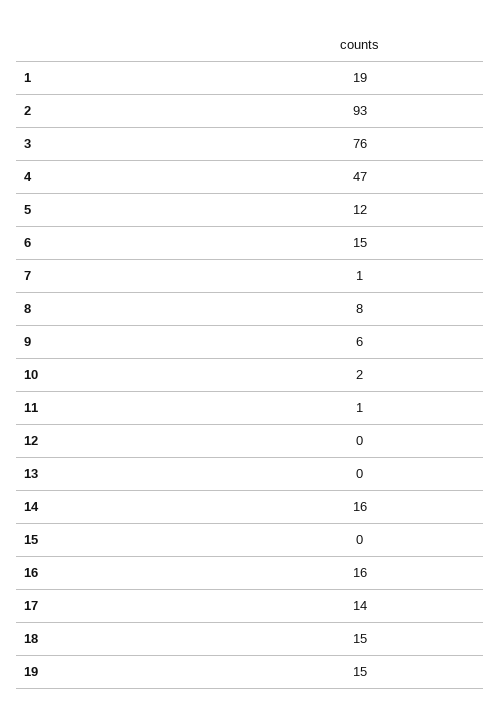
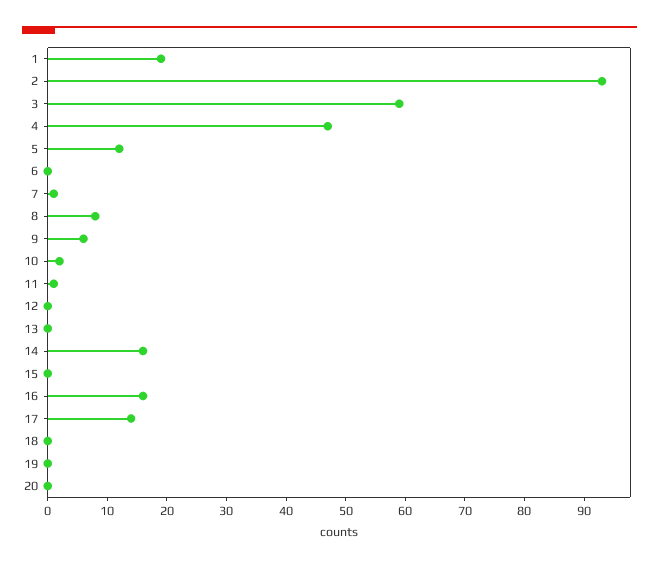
3: 76 -> 60
6: 15 -> 0
18: 15 -> 0
19: 15 -> 0
20: none -> 0

